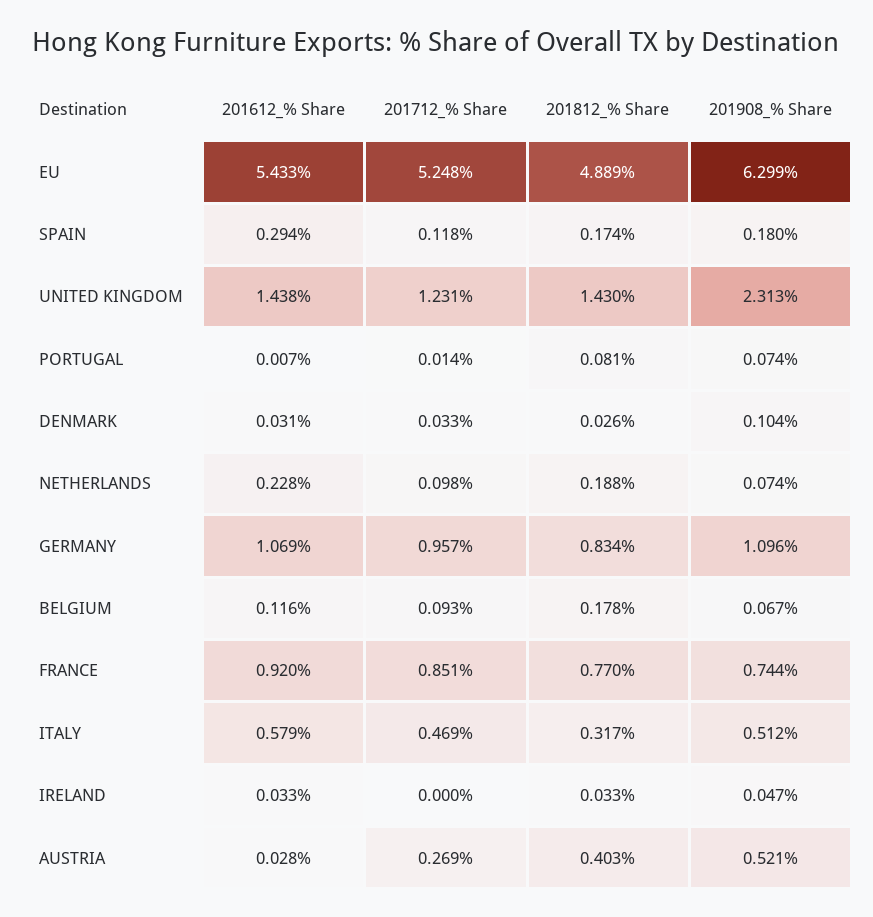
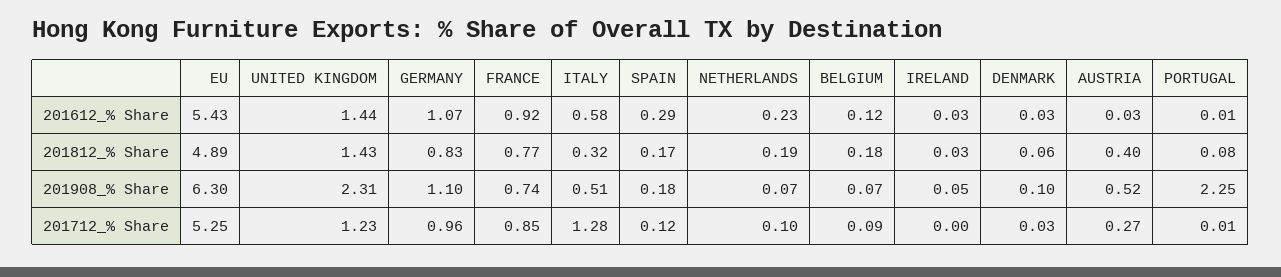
201908_% Share, PORTUGAL: 0.074 -> 2.25
201812_% Share, DENMARK: 0.026 -> 0.06
201712_% Share, ITALY: 0.469 -> 1.28

